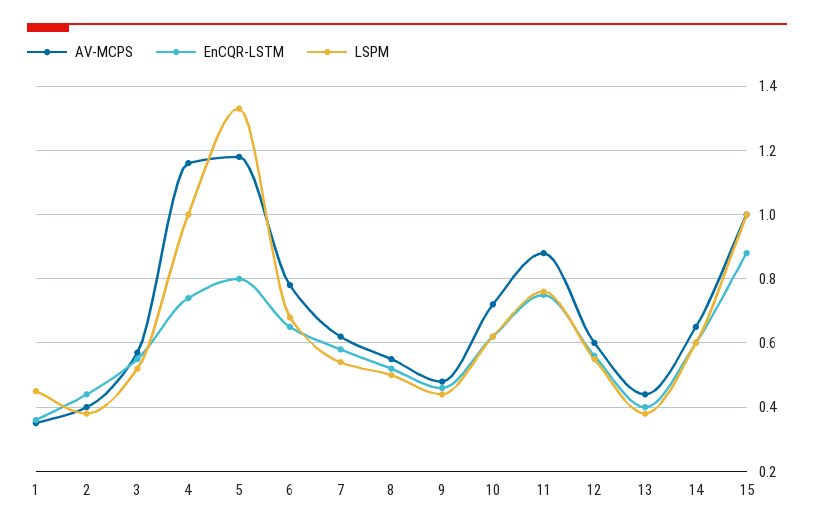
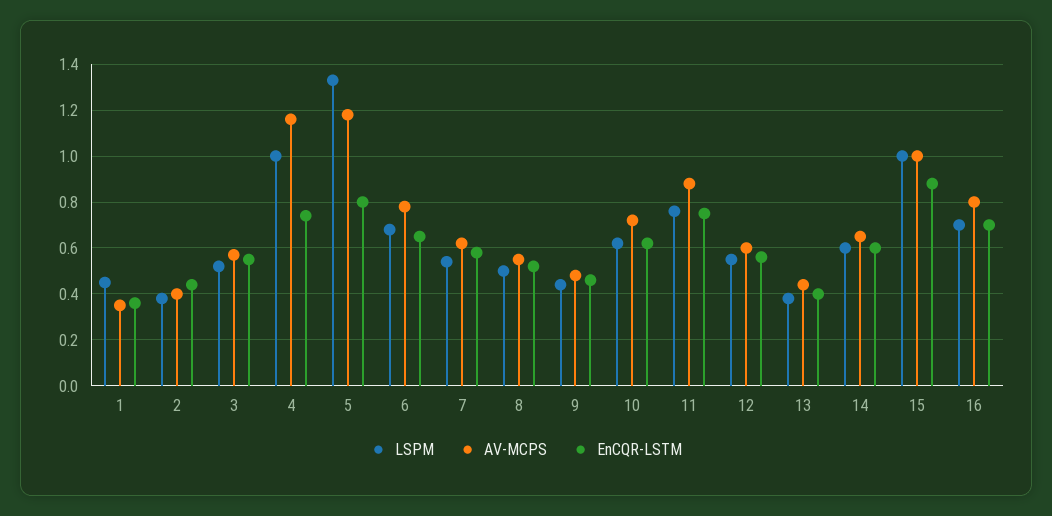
LSPM, 16: none -> 0.7
AV-MCPS, 16: none -> 0.8
EnCQR-LSTM, 16: none -> 0.7

